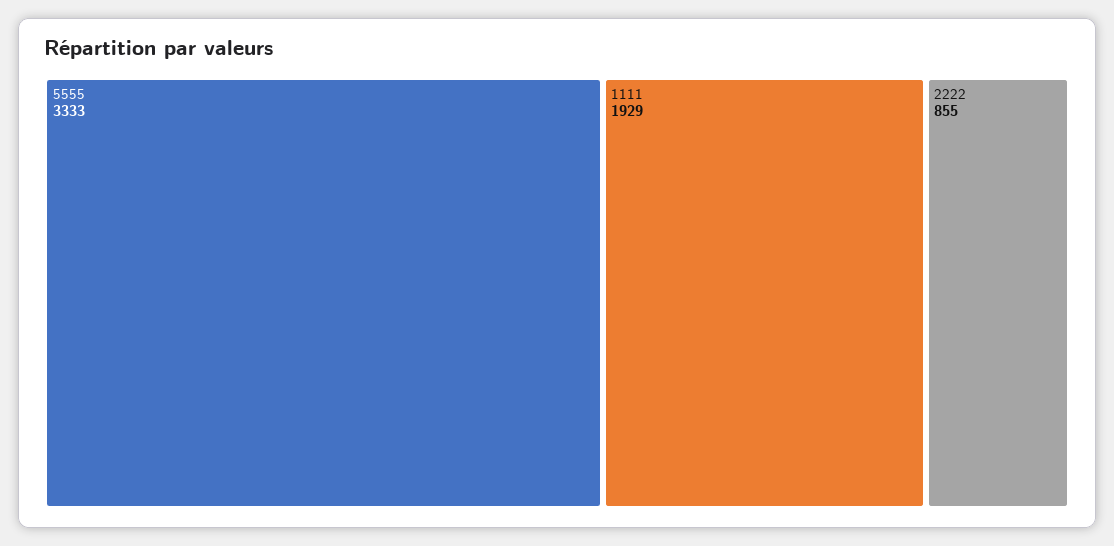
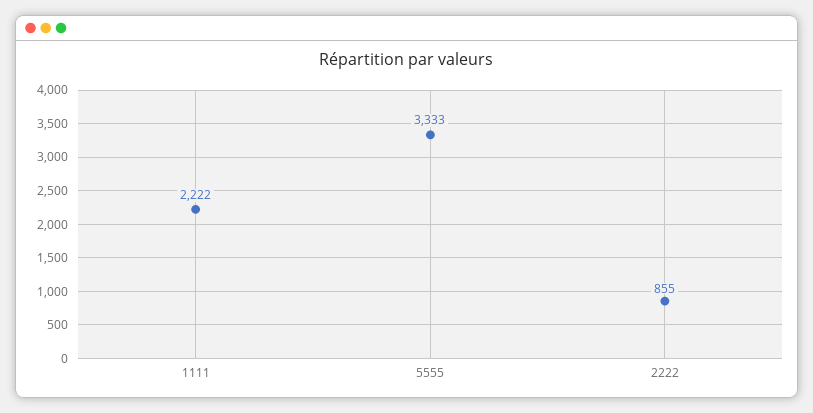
1111: 1929 -> 2222

